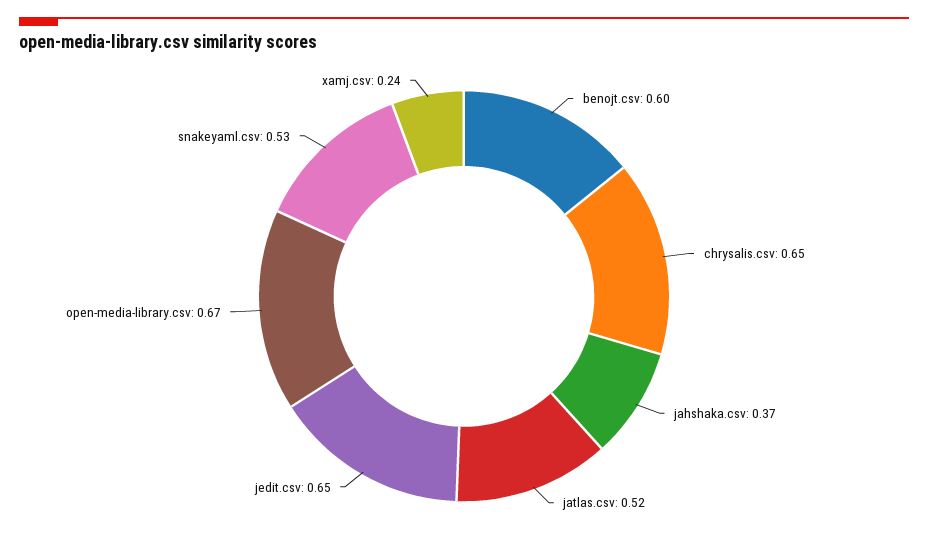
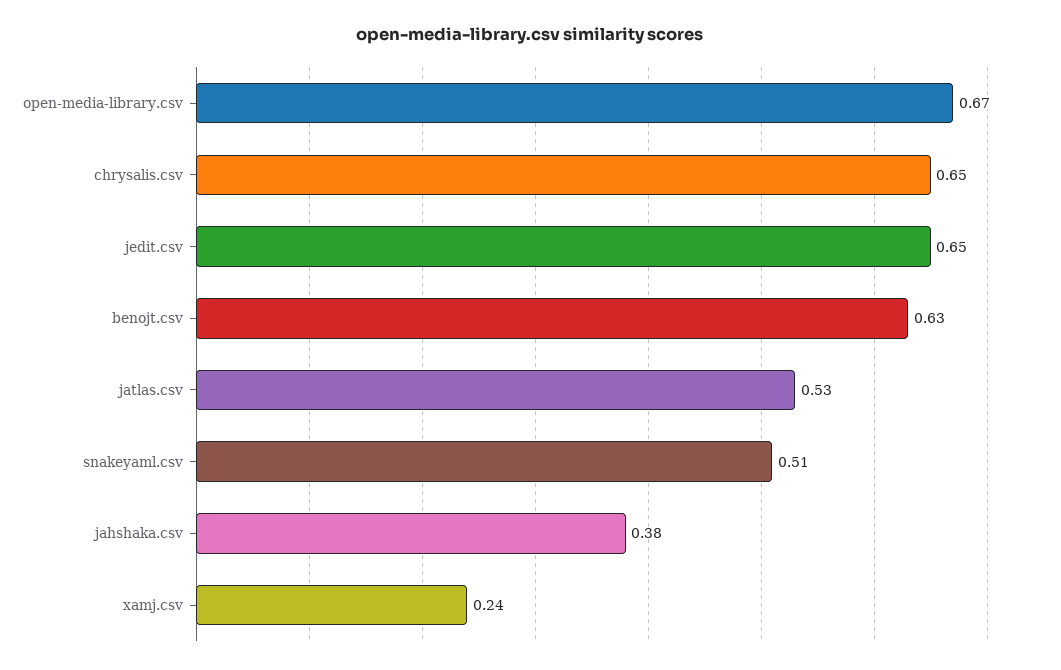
benojt.csv: 0.6 -> 0.63
jahshaka.csv: 0.37 -> 0.38
jatlas.csv: 0.52 -> 0.53
snakeyaml.csv: 0.53 -> 0.51

